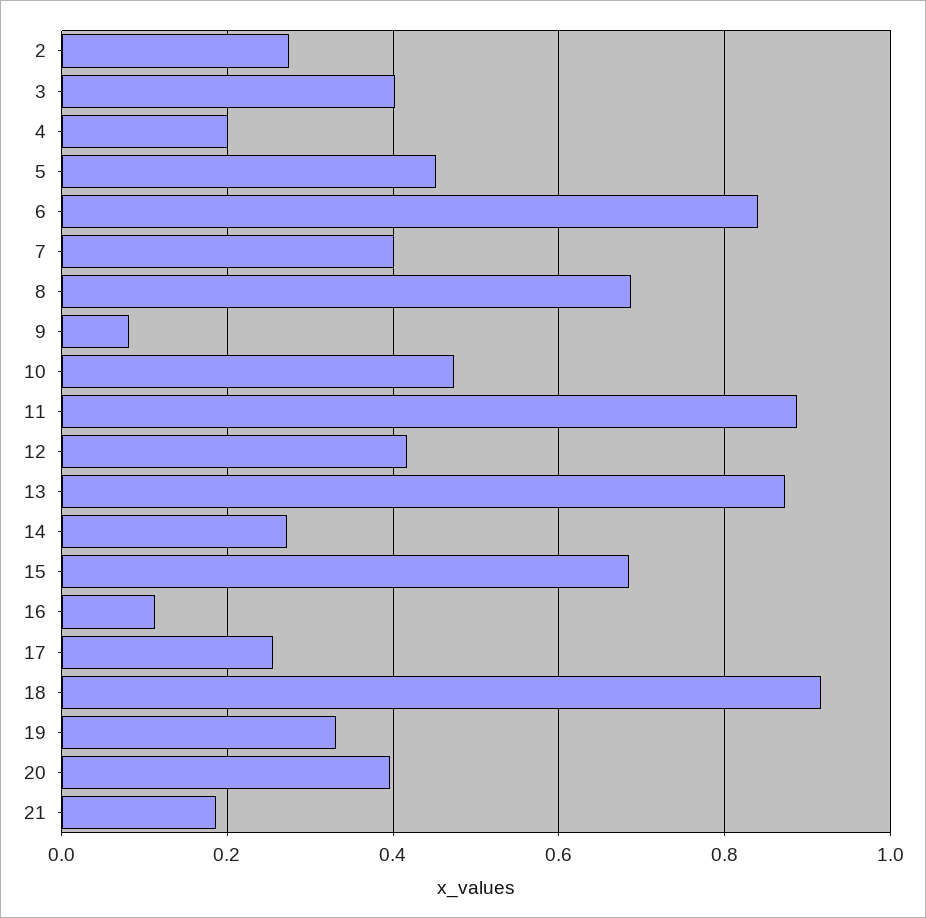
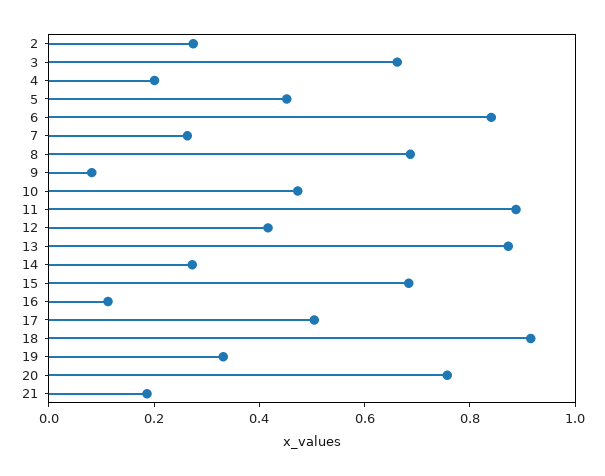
3: 0.4 -> 0.65
7: 0.4 -> 0.25
17: 0.26 -> 0.5
20: 0.4 -> 0.75

